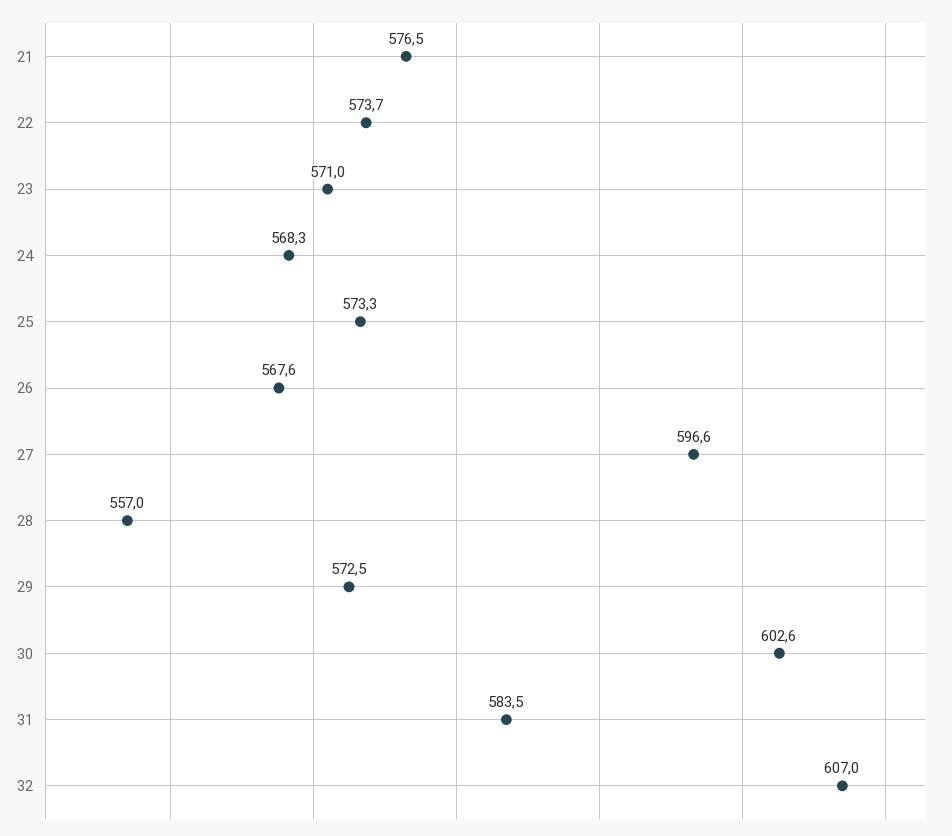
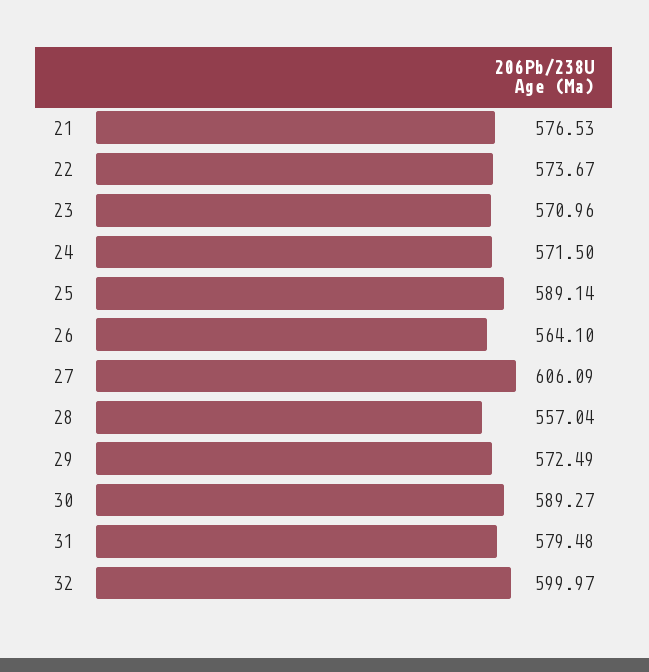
24: 568.3 -> 571.5
25: 573.3 -> 589.14
26: 567.6 -> 564.1
27: 596.6 -> 606.09
30: 602.6 -> 589.27
31: 583.5 -> 579.48
32: 607 -> 599.97

